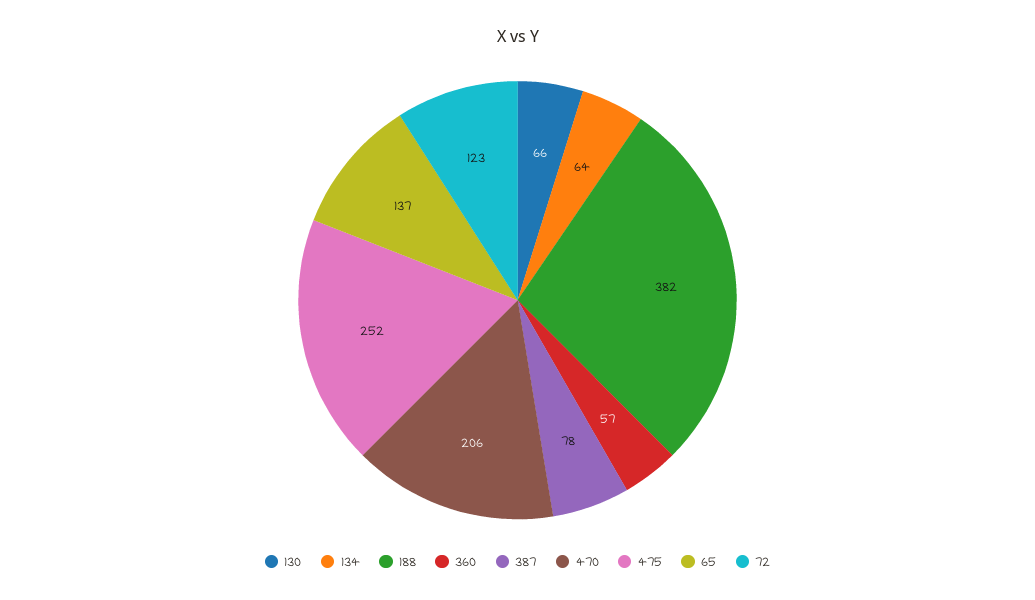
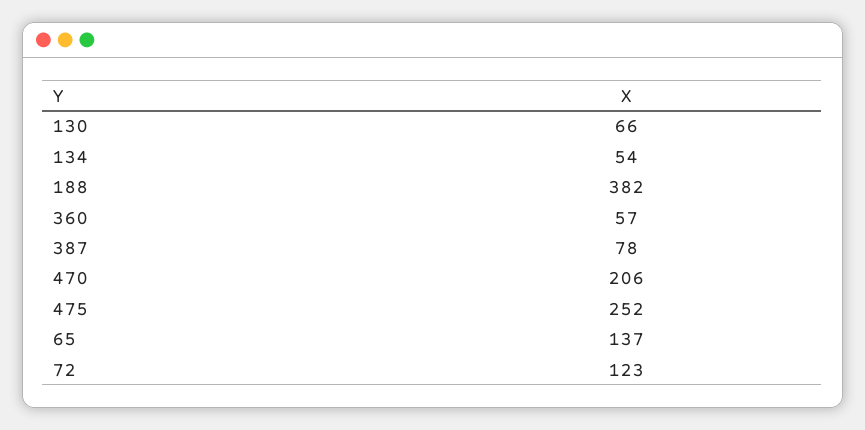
134: 64 -> 54

